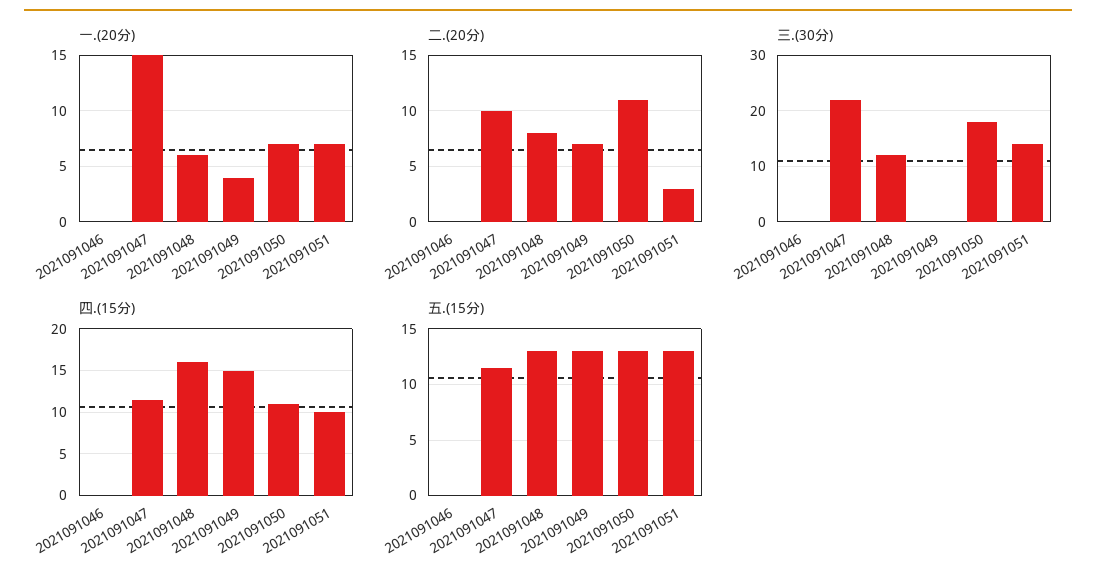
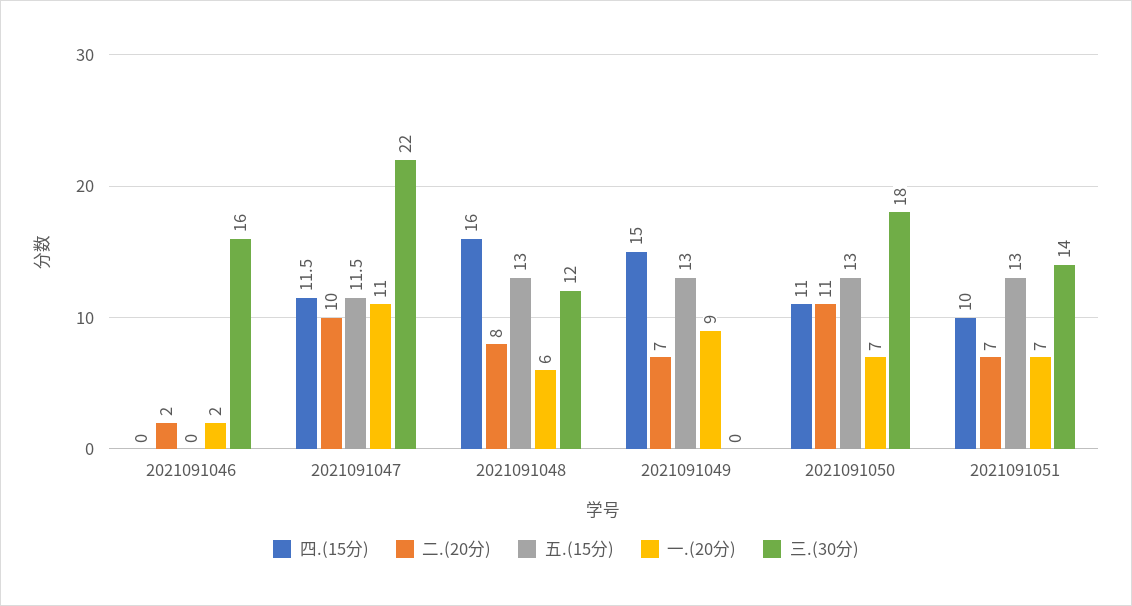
一.(20分), 2021091046: 0 -> 2
一.(20分), 2021091047: 15 -> 11
一.(20分), 2021091049: 4 -> 9
二.(20分), 2021091046: 0 -> 2
二.(20分), 2021091051: 3 -> 7
三.(30分), 2021091046: 0 -> 16

